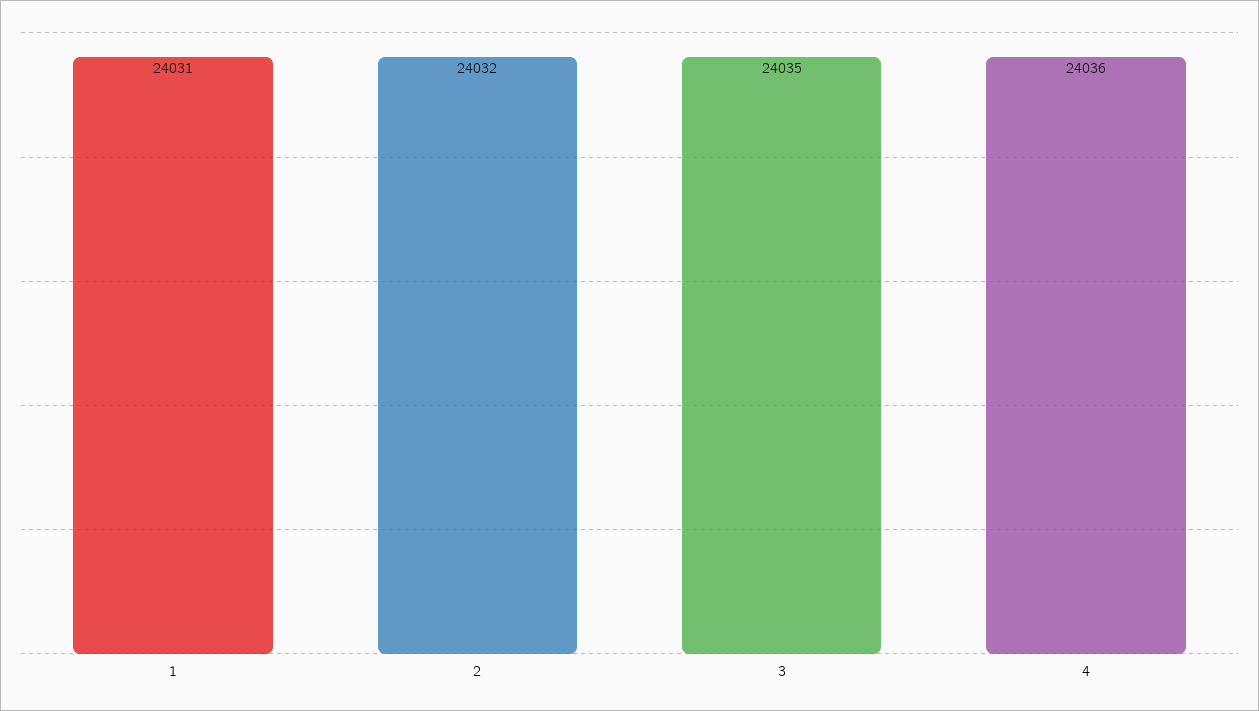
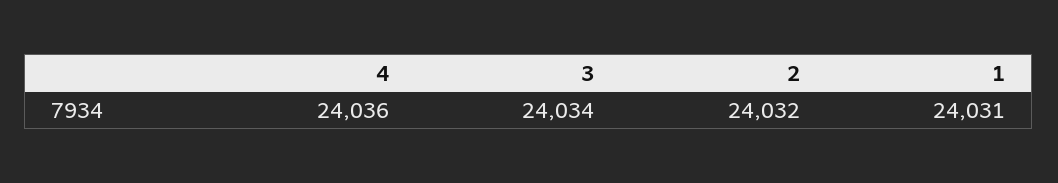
3: 24035 -> 24034

